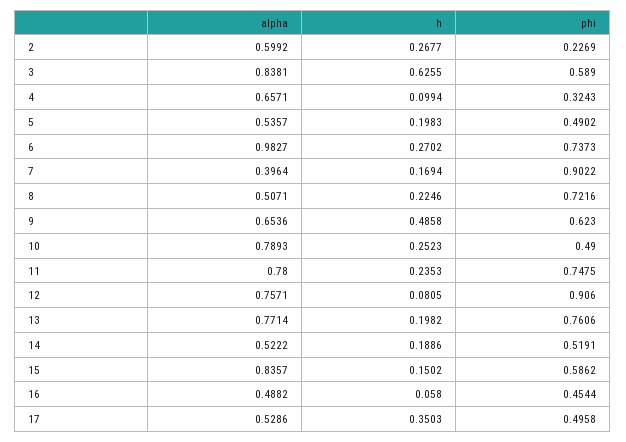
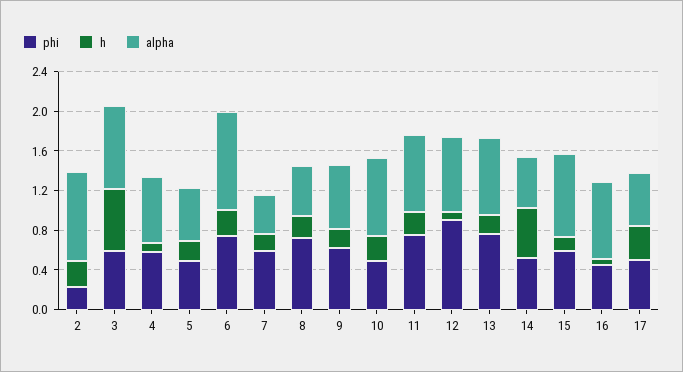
alpha, 2: 0.5992 -> 0.9
phi, 4: 0.3243 -> 0.6
phi, 7: 0.9022 -> 0.6
h, 9: 0.4858 -> 0.2
h, 14: 0.1886 -> 0.5
alpha, 16: 0.4882 -> 0.8

